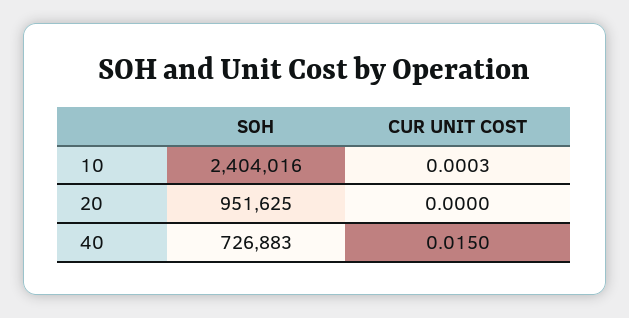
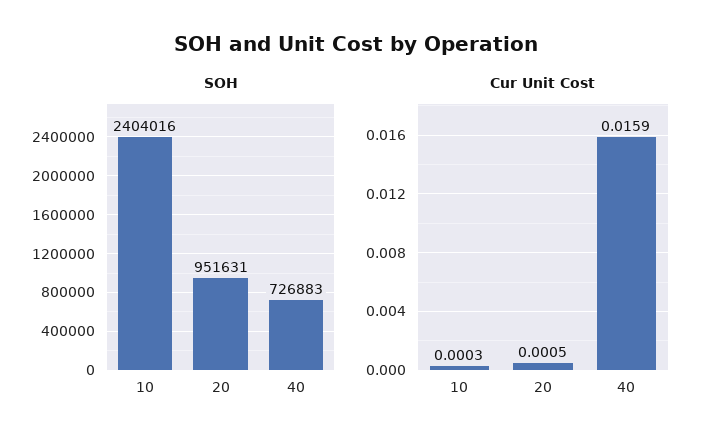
SOH, 20: 951625 -> 951631
CUR UNIT COST, 20: 0 -> 0.0005
CUR UNIT COST, 40: 0.015 -> 0.0159

